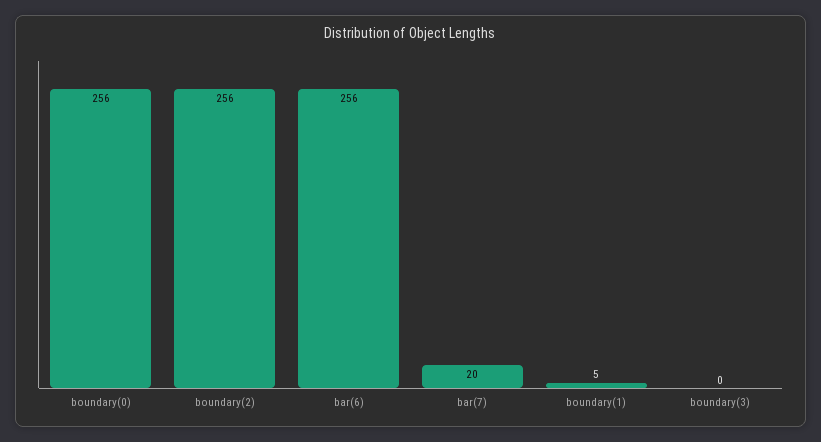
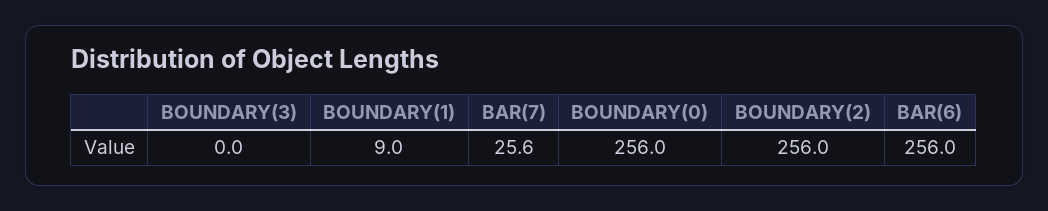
bar(7): 20 -> 25.6
boundary(1): 5 -> 9

